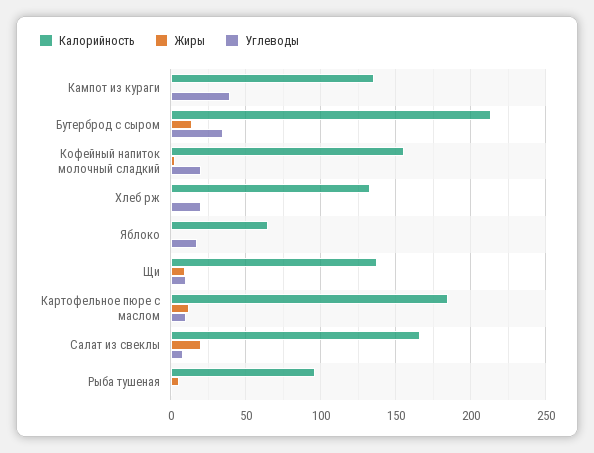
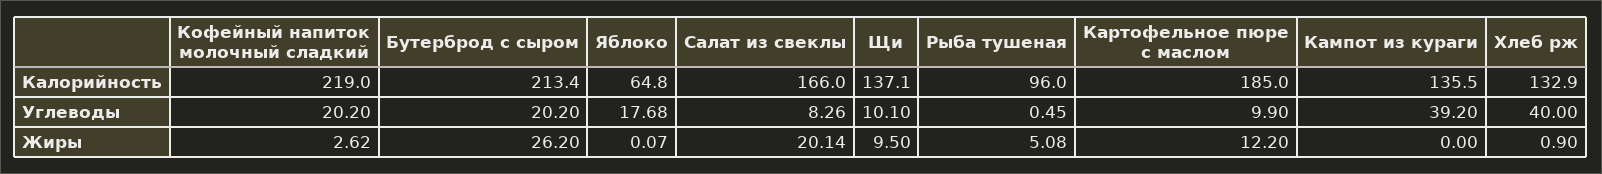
Жиры, Бутерброд с сыром: 15 -> 26.2
Углеводы, Бутерброд с сыром: 35 -> 20.2
Калорийность, Кофейный напиток молочный сладкий: 155 -> 219
Углеводы, Хлеб рж: 20 -> 40

